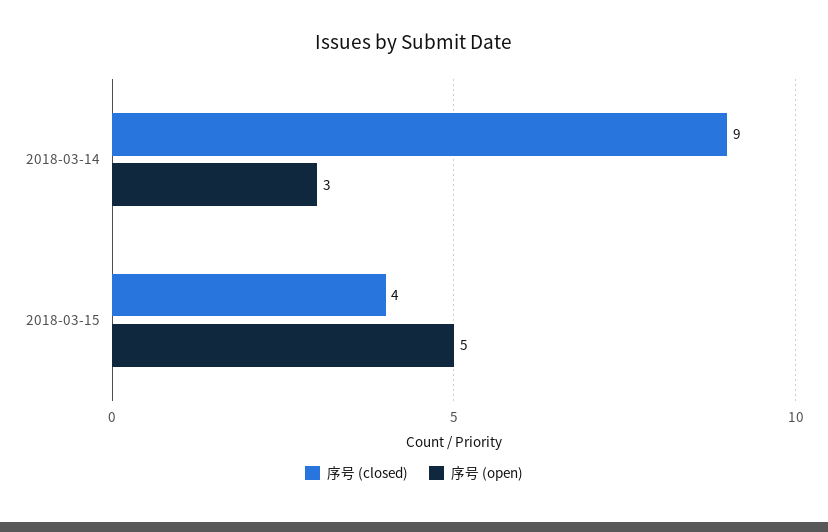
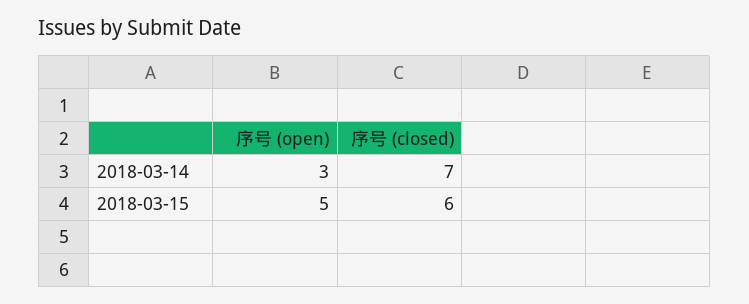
序号 (closed), 2018-03-14: 9 -> 7
序号 (closed), 2018-03-15: 4 -> 6

